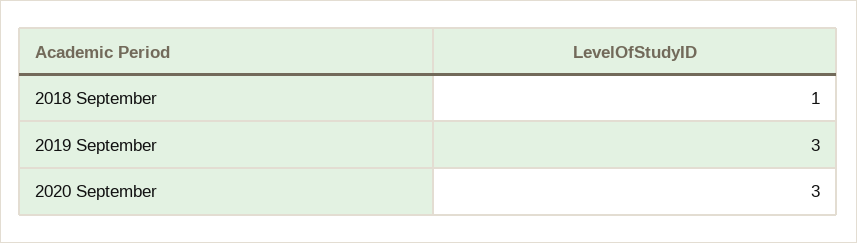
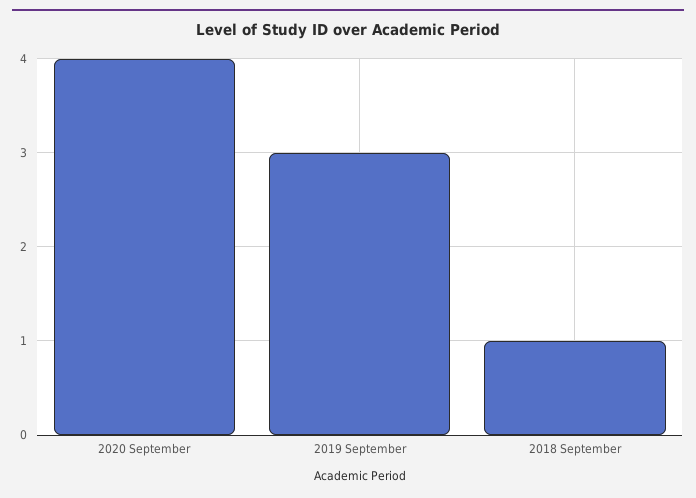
2020 September: 3 -> 4

